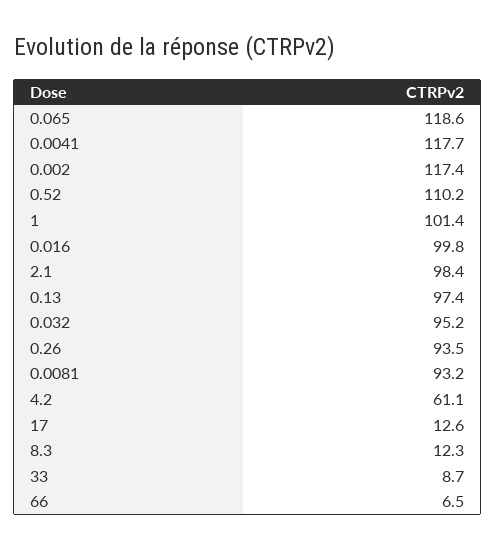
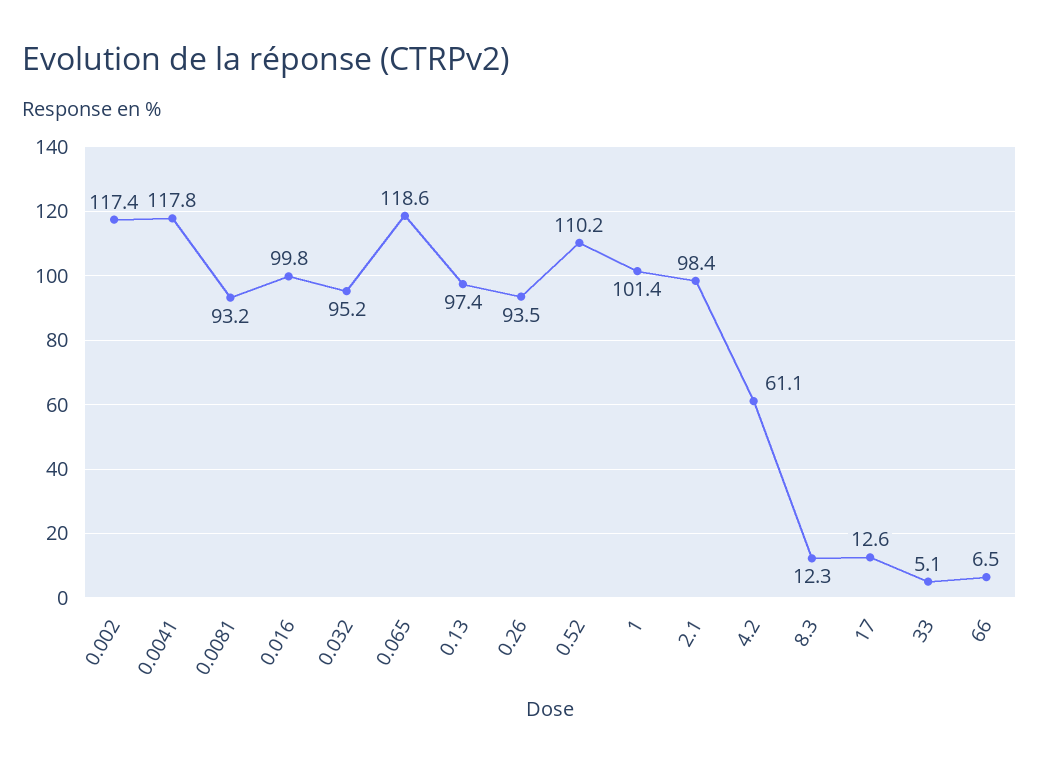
0.0041: 117.7 -> 117.8
33: 8.7 -> 5.1

